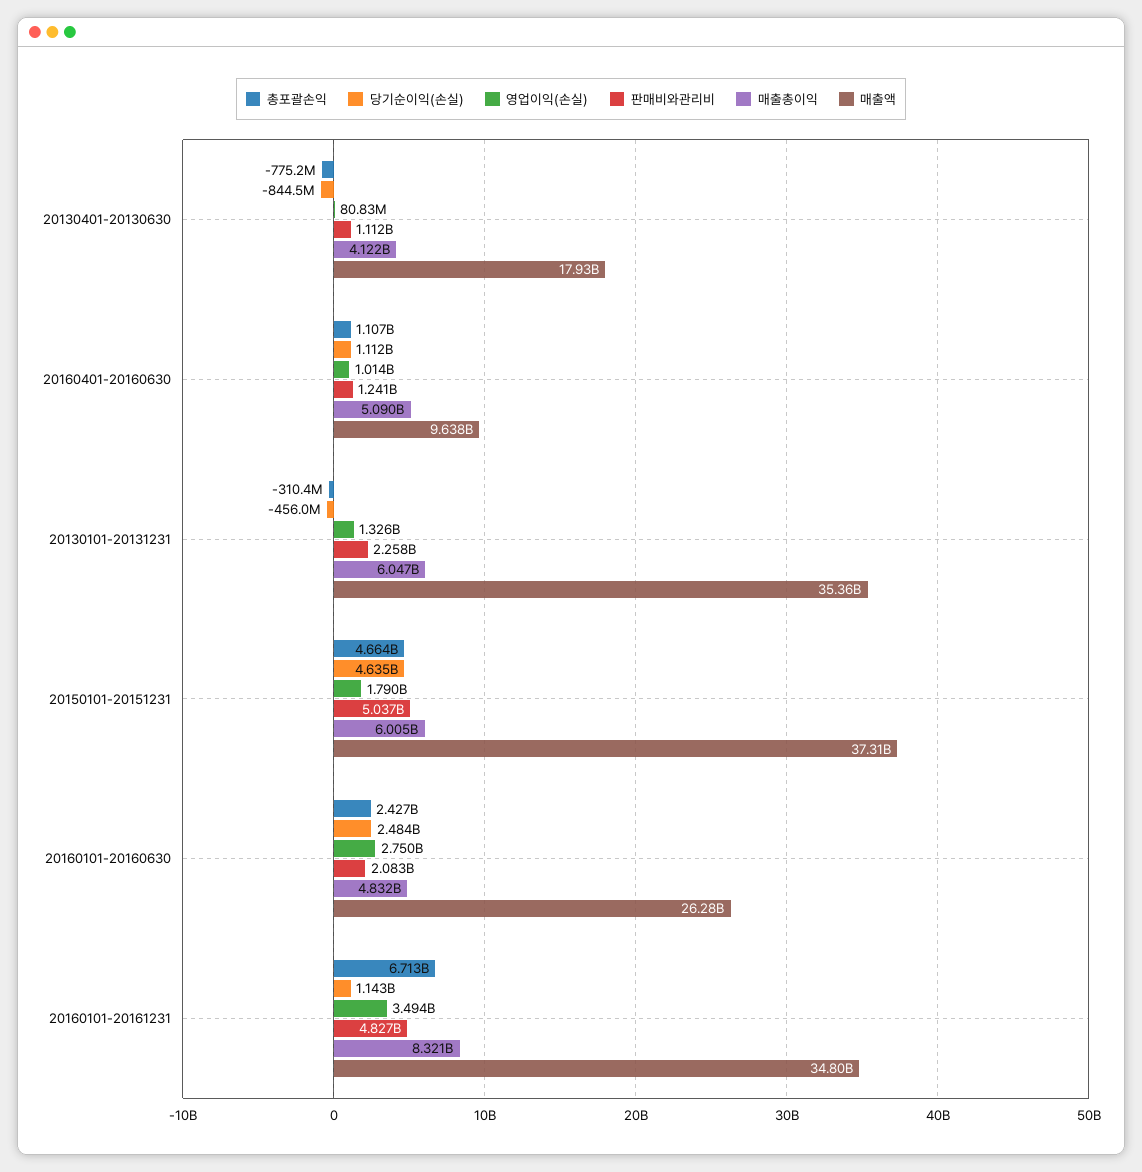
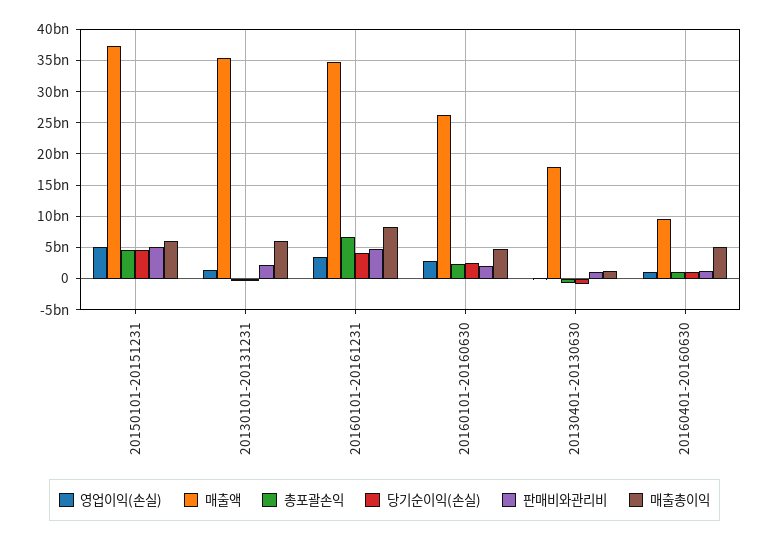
매출총이익, 20130401-20130630: 4122000000 -> 1000000000
영업이익(손실), 20150101-20151231: 1790000000 -> 5000000000
당기순이익(손실), 20160101-20161231: 1143000000 -> 4000000000

